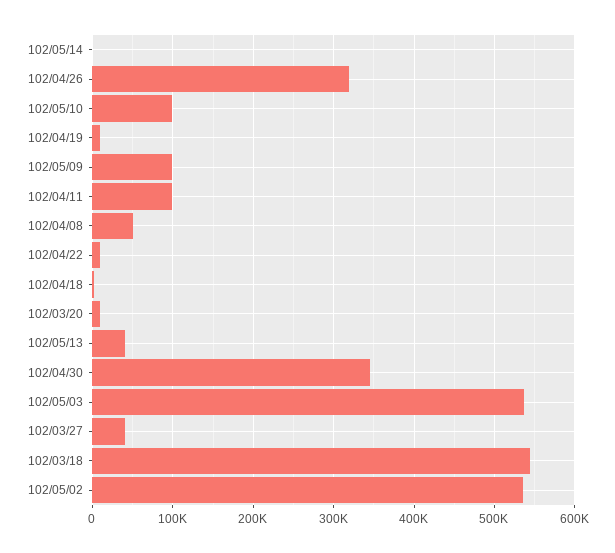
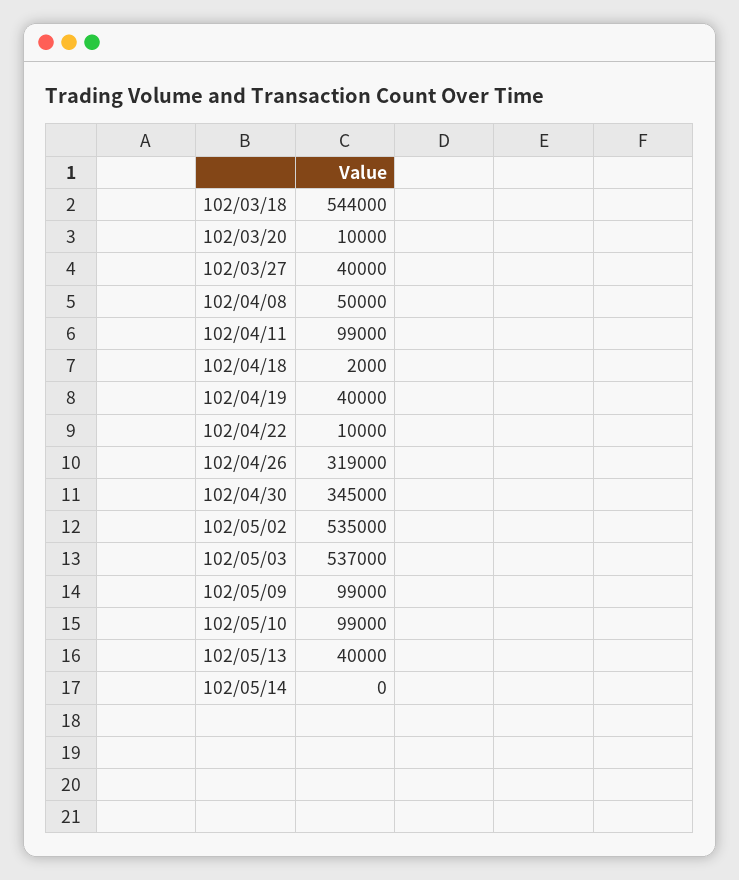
102/04/19: 10000 -> 40000

